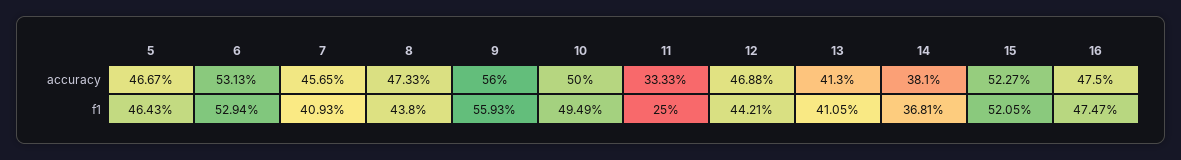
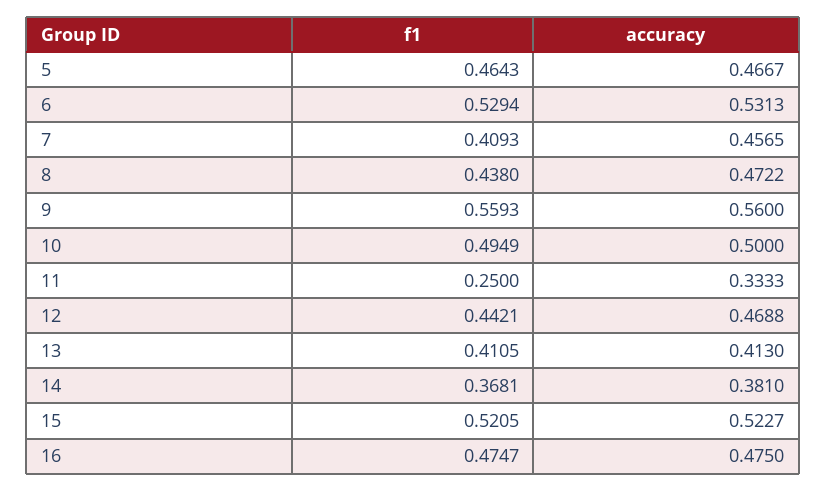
8, accuracy: 0.4733 -> 0.4722

